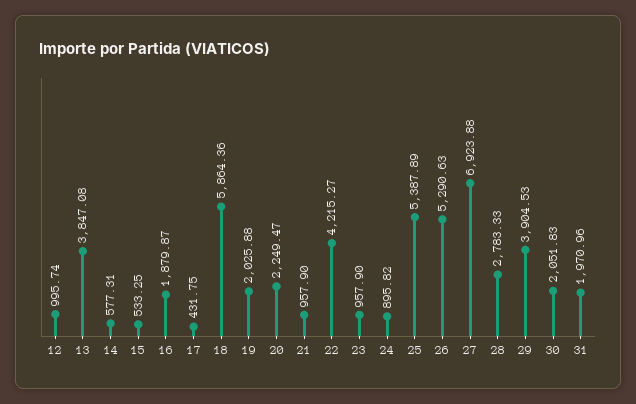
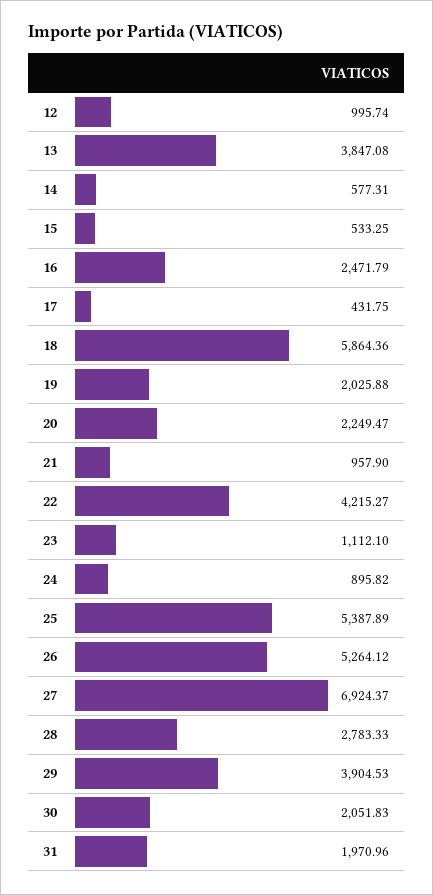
16: 1879.87 -> 2471.79
23: 957.9 -> 1112.1
26: 5290.63 -> 5264.12
27: 6923.88 -> 6924.37

